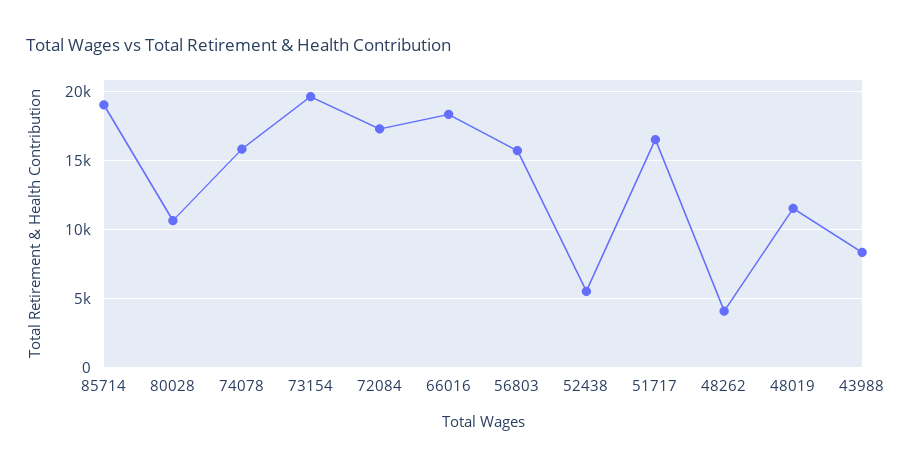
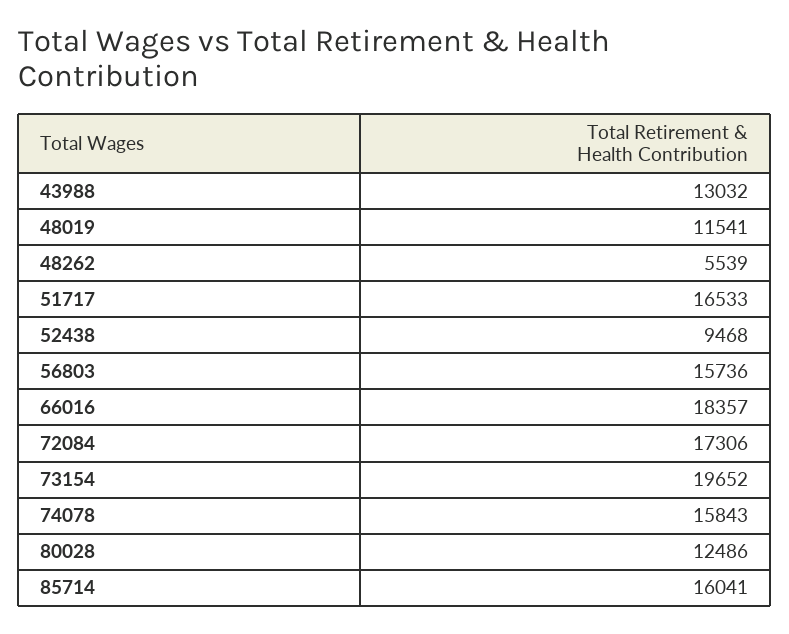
85714: 19000 -> 16041
80028: 10500 -> 12486
52438: 5500 -> 9468
48262: 4000 -> 5539
43988: 8500 -> 13032

